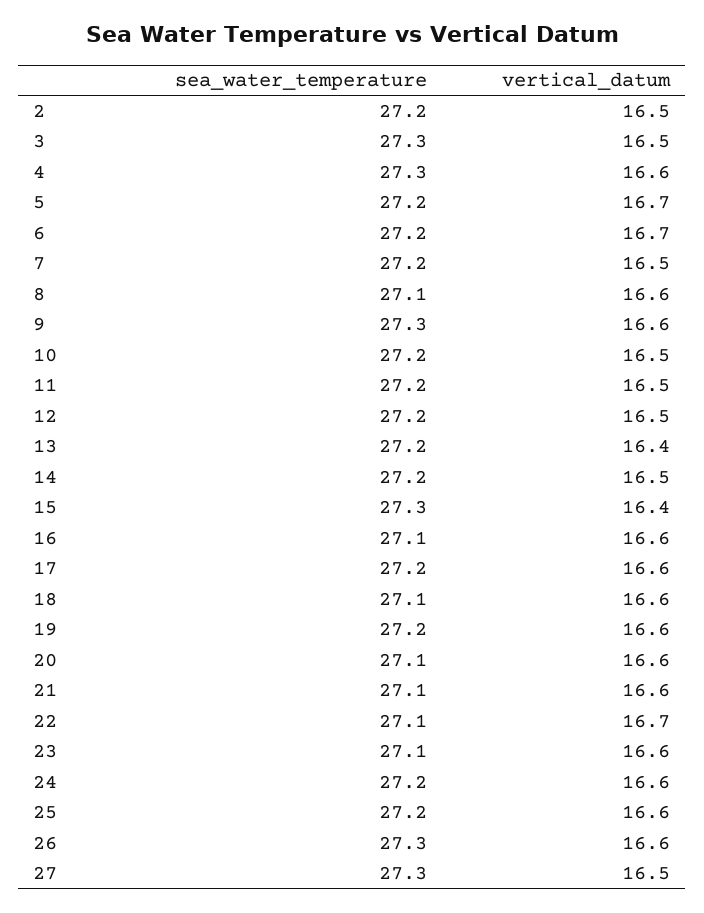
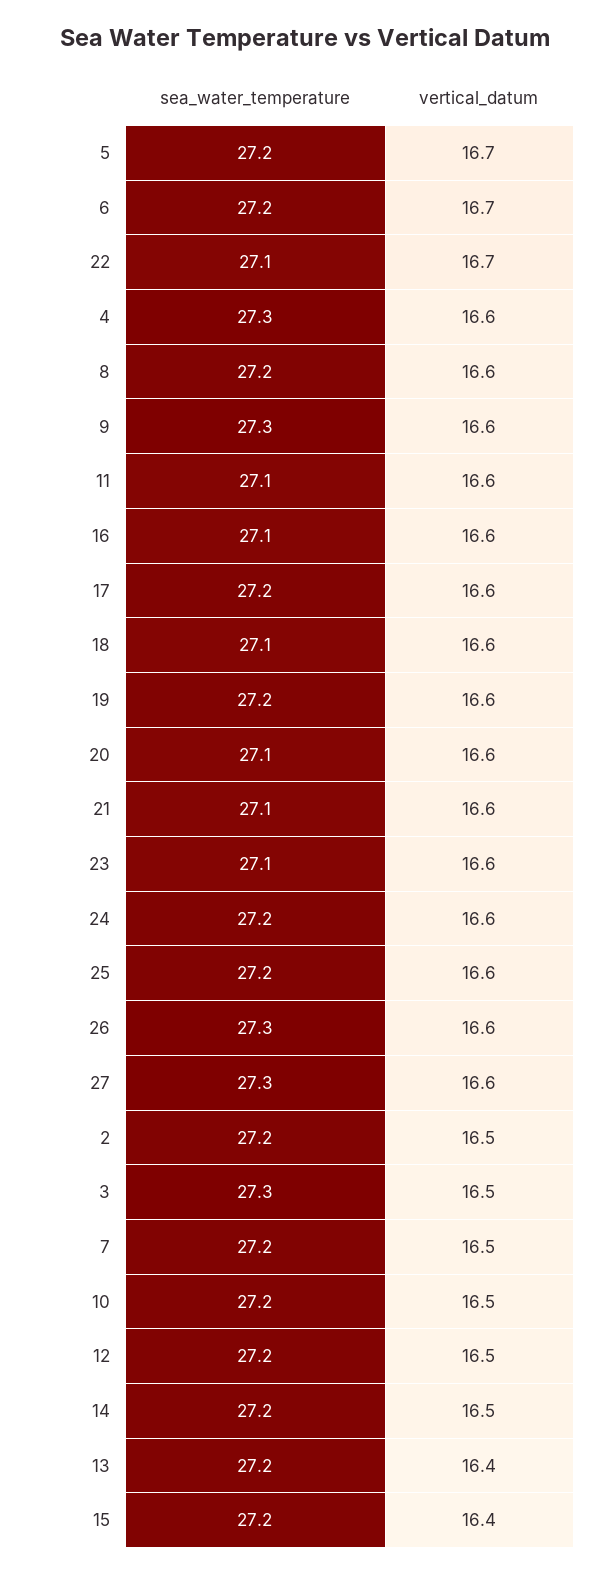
sea_water_temperature, 8: 27.1 -> 27.2
sea_water_temperature, 11: 27.2 -> 27.1
vertical_datum, 11: 16.5 -> 16.6
sea_water_temperature, 15: 27.3 -> 27.2
vertical_datum, 27: 16.5 -> 16.6

